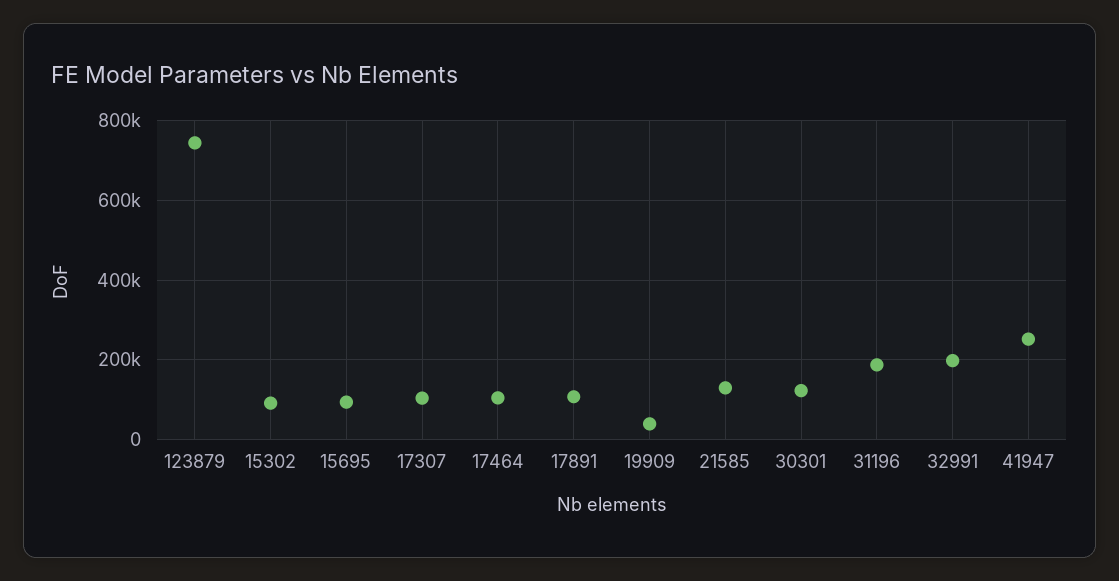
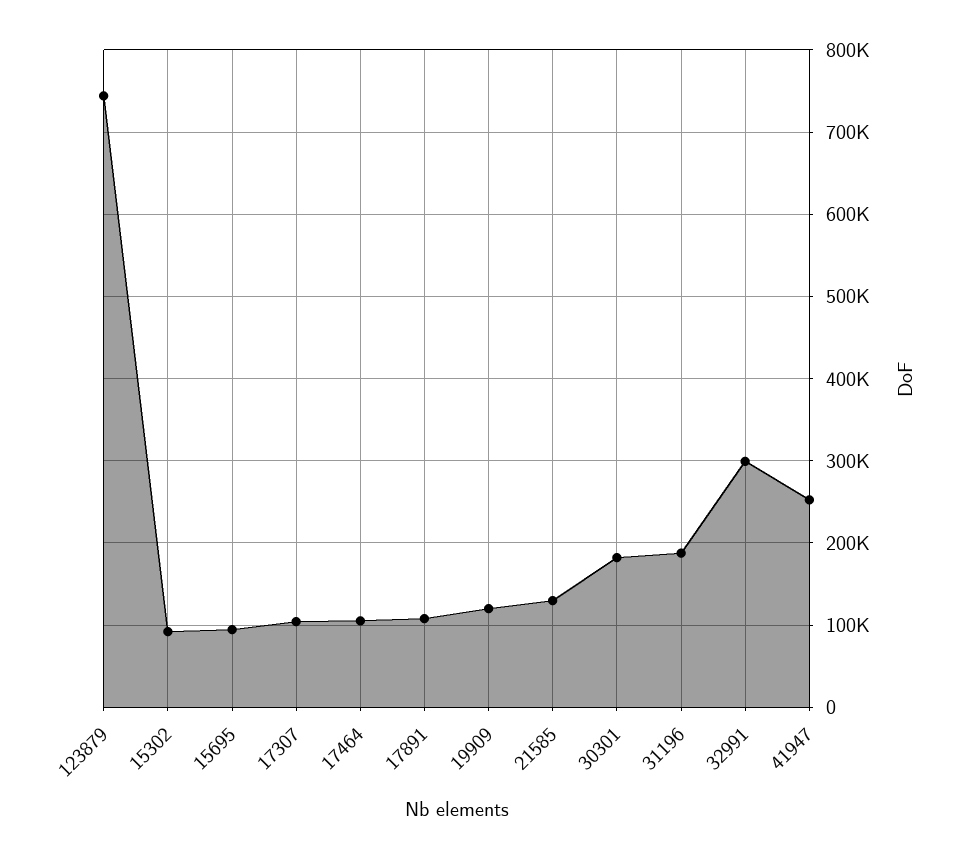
19909: 40000 -> 120000
30301: 120000 -> 180000
32991: 200000 -> 300000

